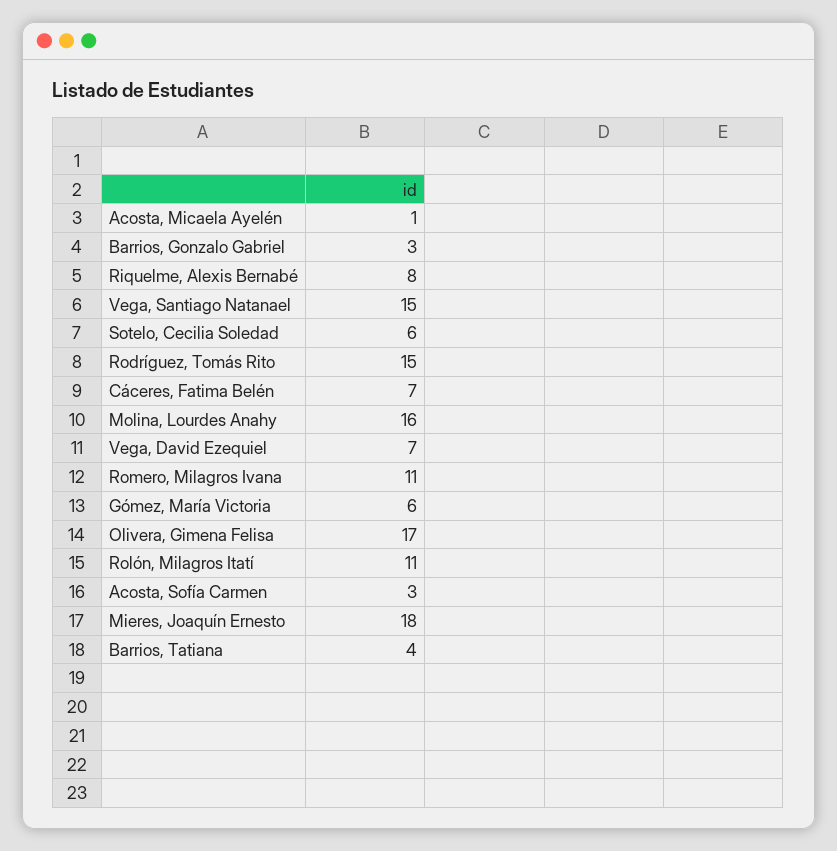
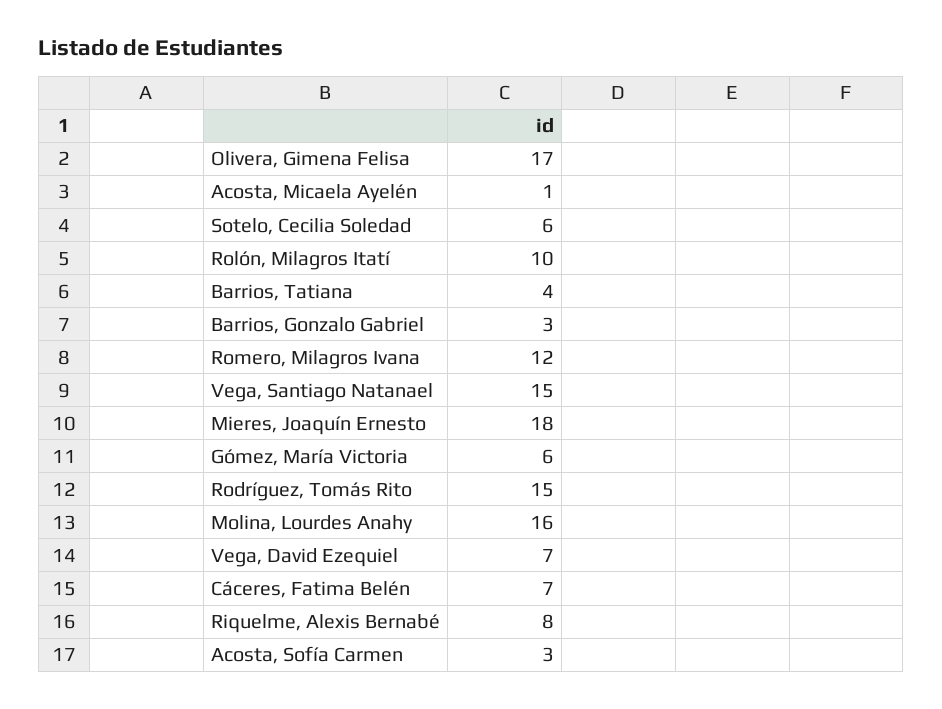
Romero, Milagros Ivana: 11 -> 12
Rolón, Milagros Itatí: 11 -> 10

